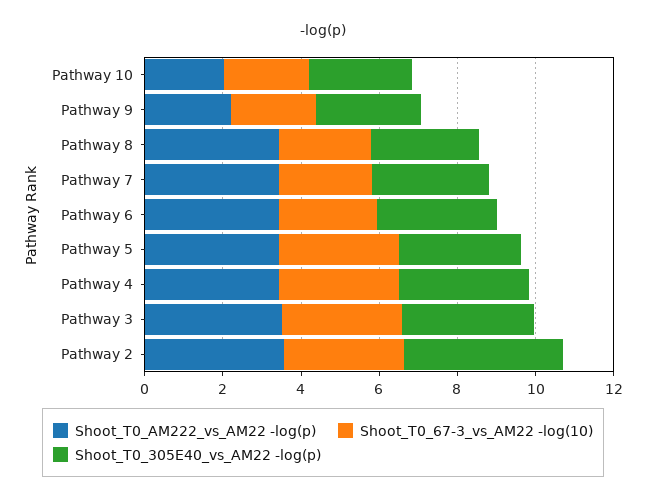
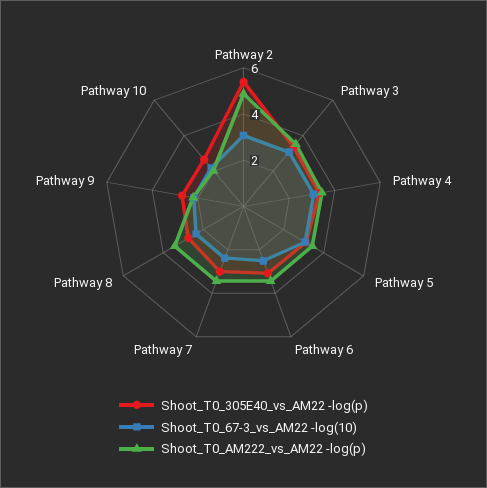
Shoot_T0_AM222_vs_AM22 -log(p), Pathway 2: 3.5 -> 5
Shoot_T0_305E40_vs_AM22 -log(p), Pathway 2: 4 -> 5.5

